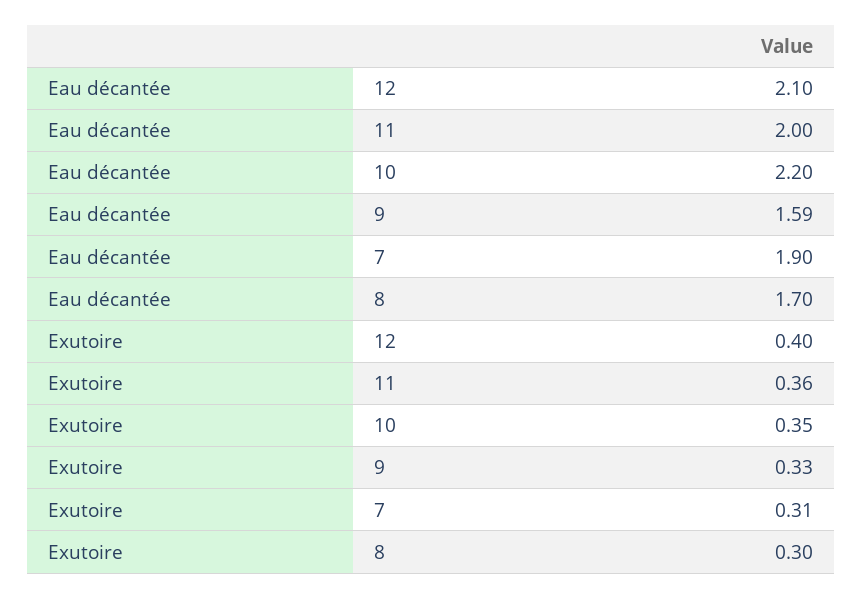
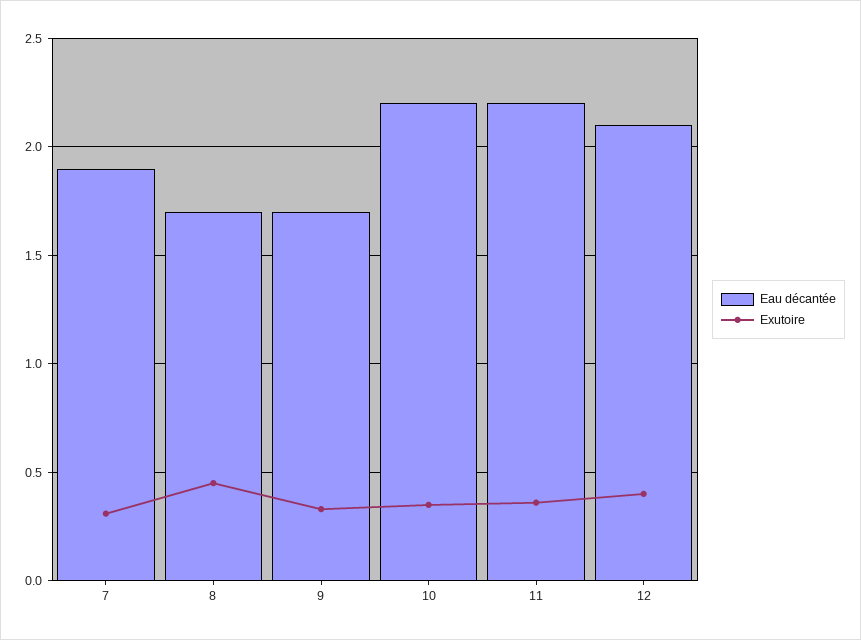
Eau décantée, 11: 2 -> 2.2
Eau décantée, 9: 1.59 -> 1.7
Exutoire, 8: 0.3 -> 0.45

